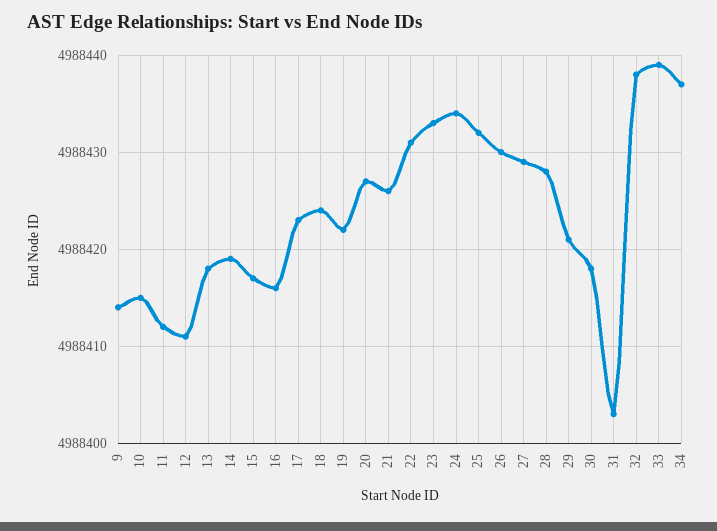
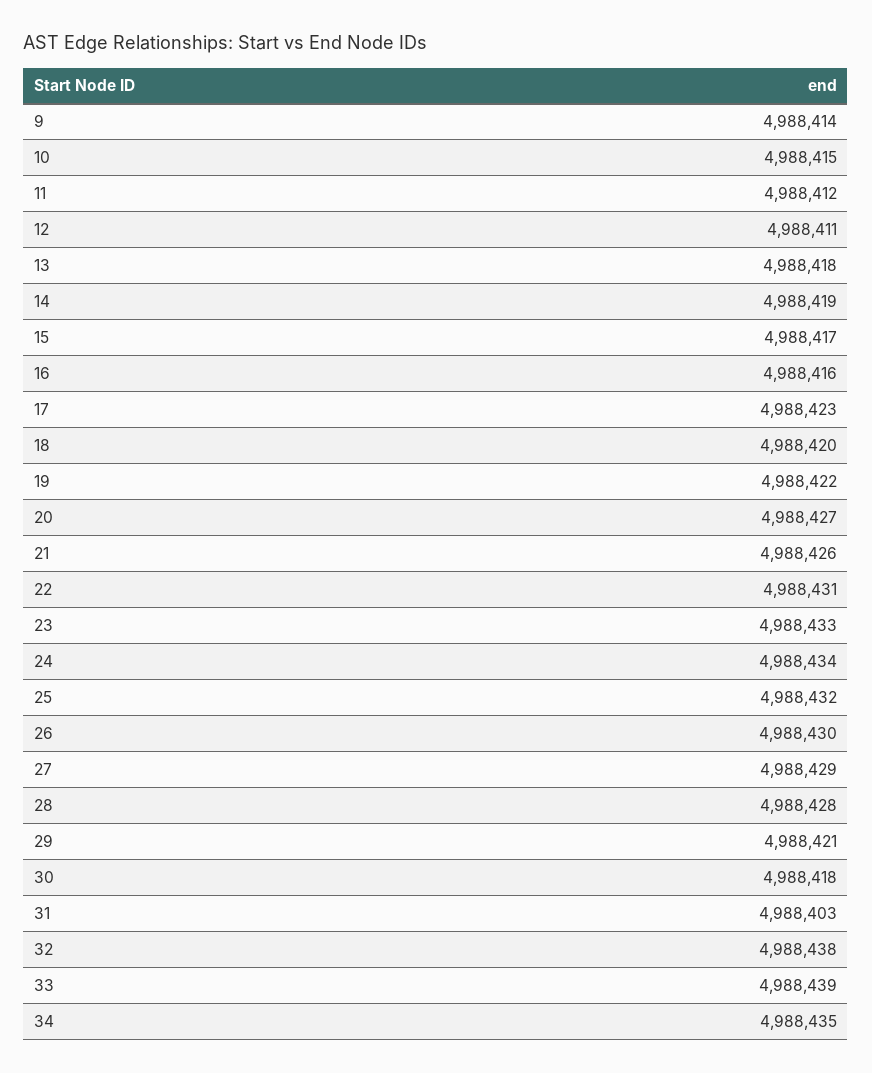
18: 4988424 -> 4988420
34: 4988437 -> 4988435

